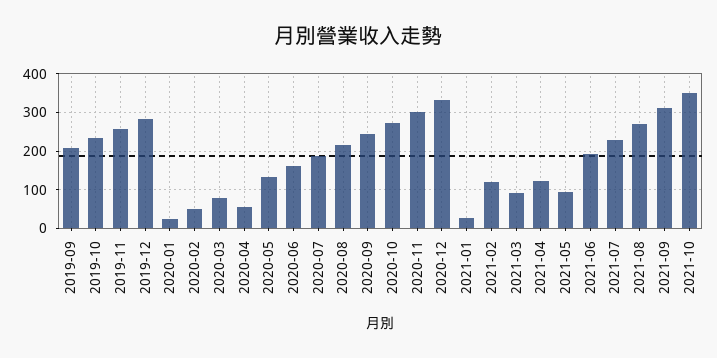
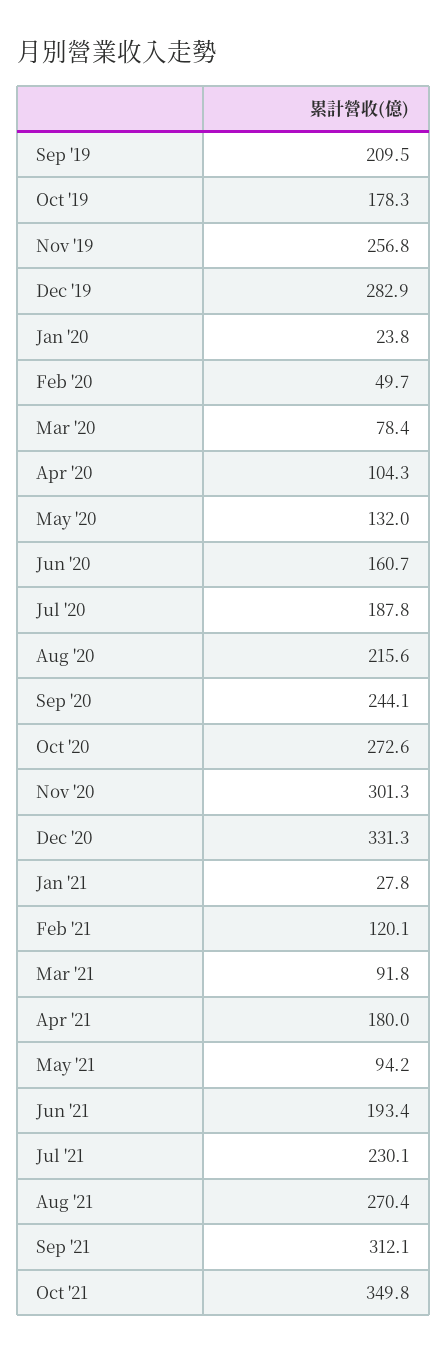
2019-10: 240 -> 178.3
2020-04: 60 -> 104.3
2021-04: 120 -> 180

